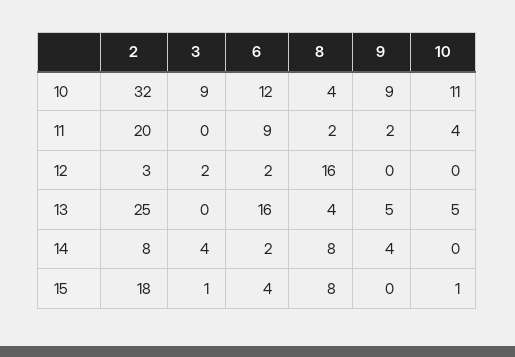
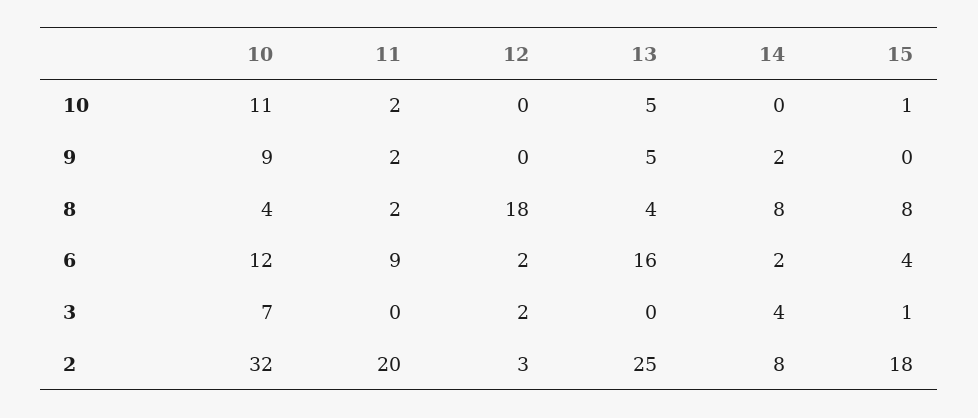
3, 10: 9 -> 7
10, 11: 4 -> 2
8, 12: 16 -> 18
9, 14: 4 -> 2

